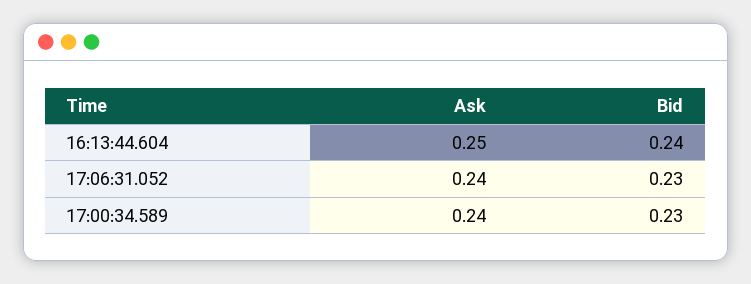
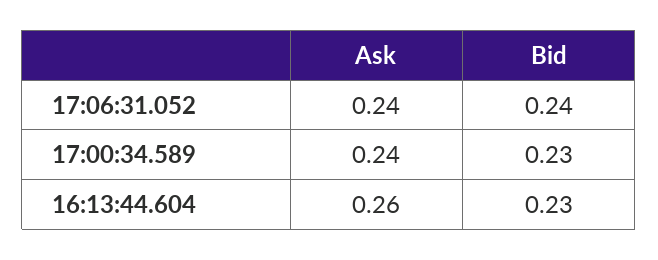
Ask, 16:13:44.604: 0.25 -> 0.26
Bid, 16:13:44.604: 0.24 -> 0.23
Bid, 17:06:31.052: 0.23 -> 0.24

